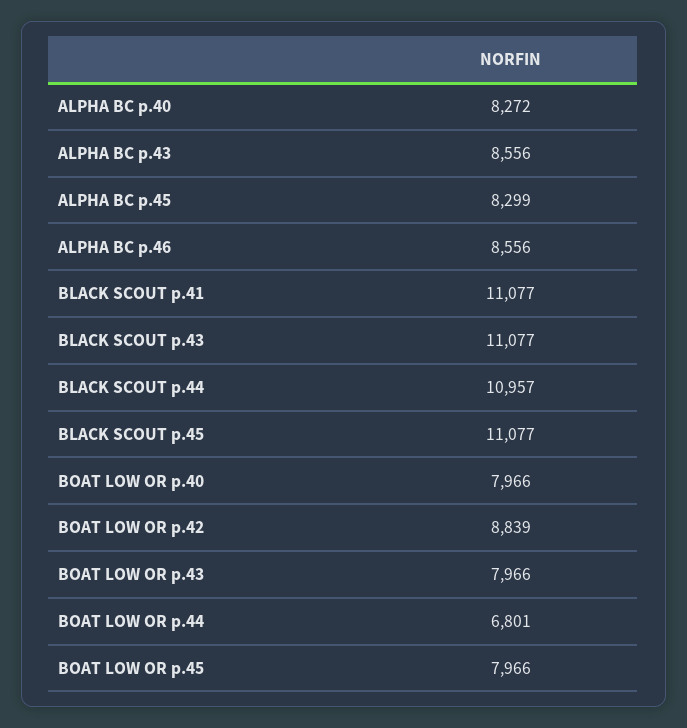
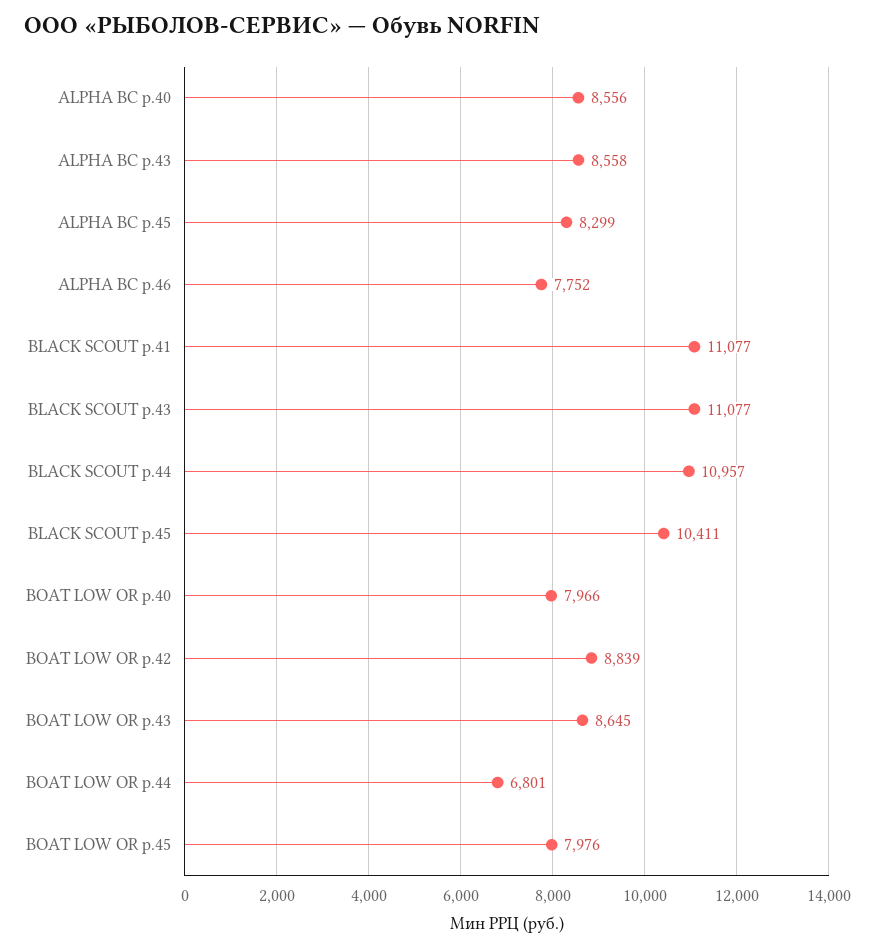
ALPHA BC р.40: 8272 -> 8556
ALPHA BC р.43: 8556 -> 8558
ALPHA BC р.46: 8556 -> 7752
BLACK SCOUT р.45: 11077 -> 10411
BOAT LOW OR р.43: 7966 -> 8645
BOAT LOW OR р.45: 7966 -> 7976

